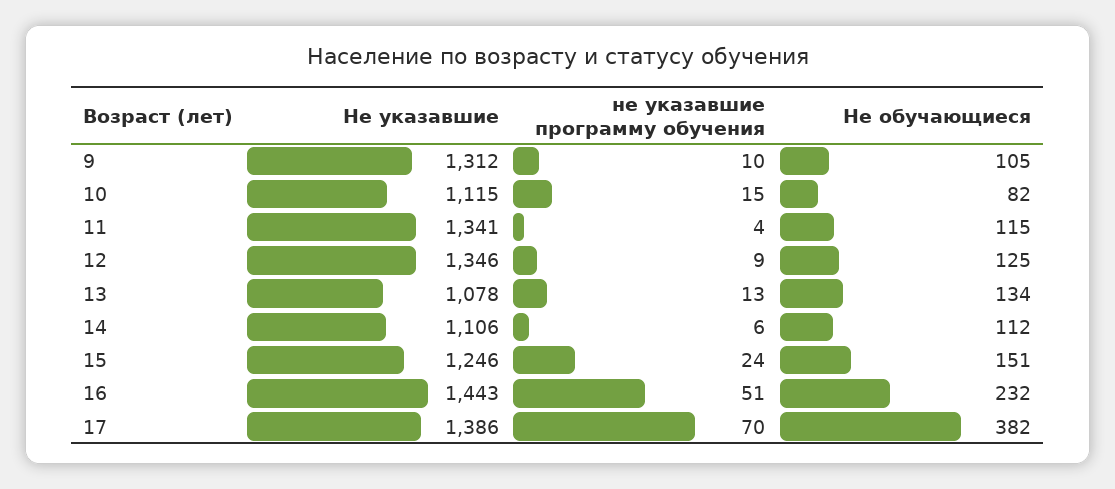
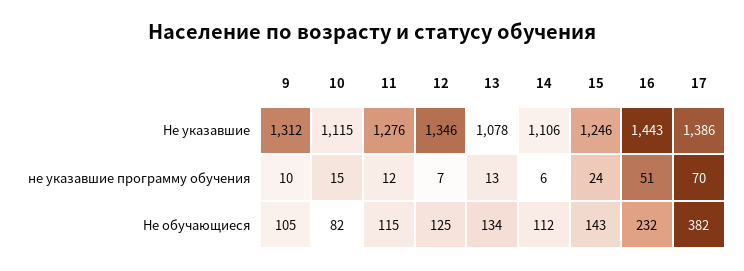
Не указавшие, 11: 1341 -> 1276
не указавшие программу обучения, 11: 4 -> 12
не указавшие программу обучения, 12: 9 -> 7
Не обучающиеся, 15: 151 -> 143

